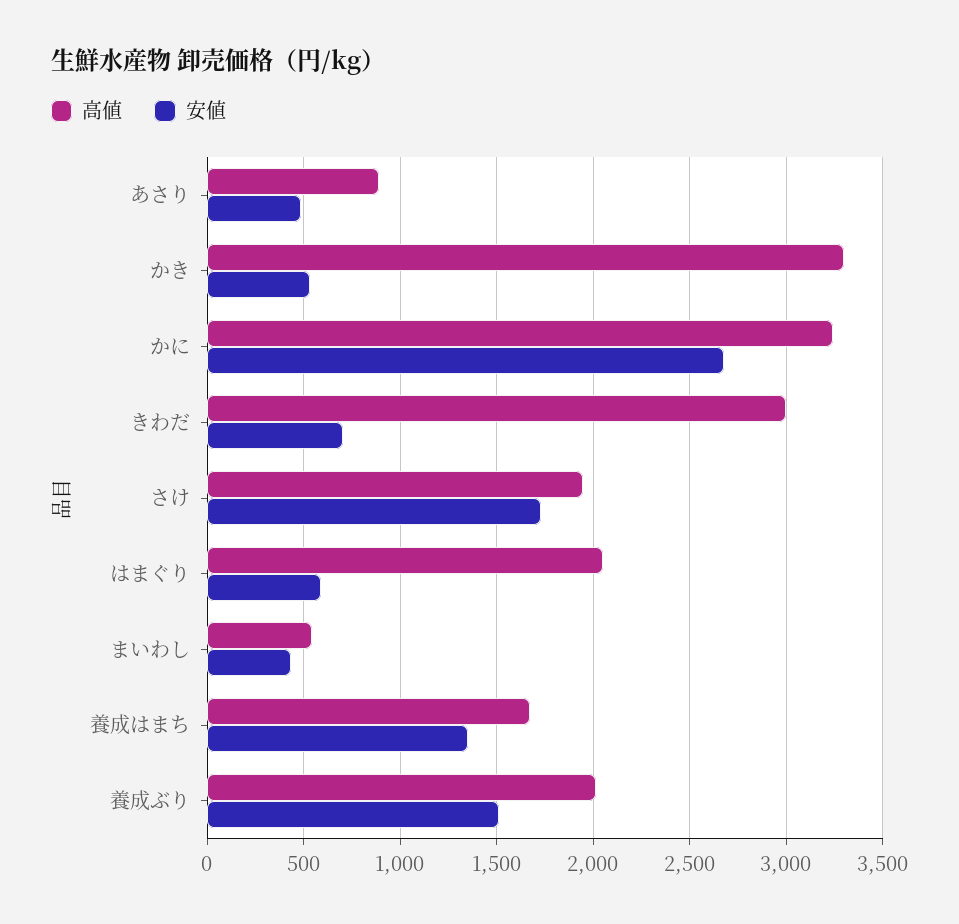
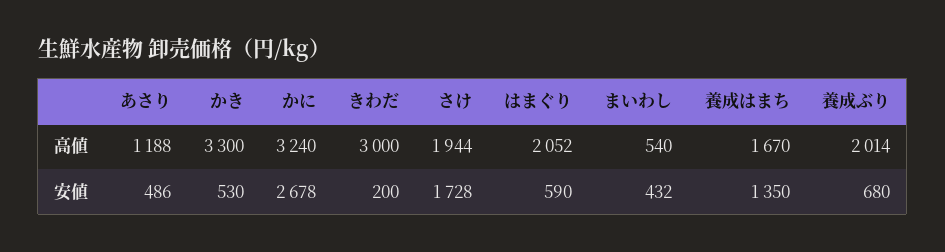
高値, あさり: 900 -> 1188
安値, きわだ: 700 -> 200
安値, 養成ぶり: 1500 -> 680

